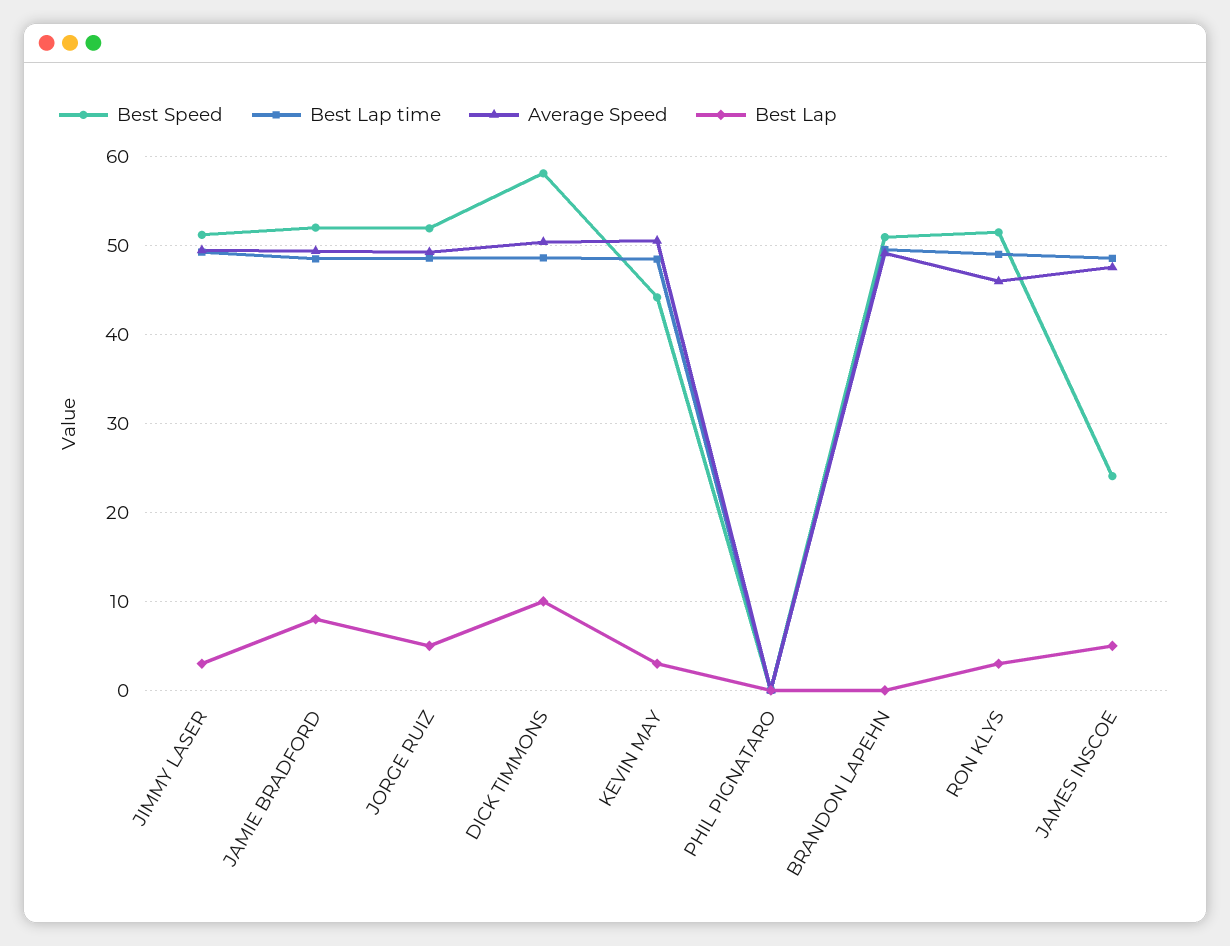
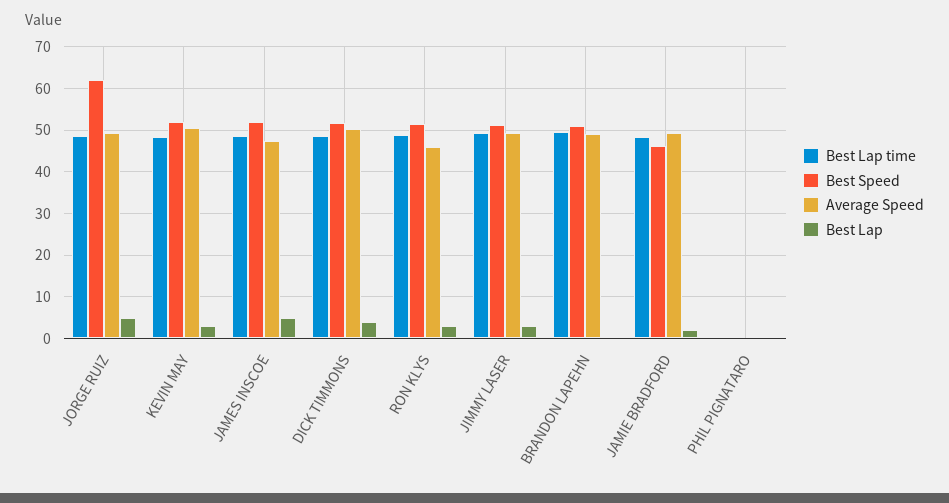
Best Speed, JAMIE BRADFORD: 52 -> 46
Best Lap, JAMIE BRADFORD: 8 -> 2
Best Speed, JORGE RUIZ: 52 -> 62
Best Speed, DICK TIMMONS: 58 -> 52
Best Lap, DICK TIMMONS: 10 -> 4
Best Speed, KEVIN MAY: 44 -> 52
Best Speed, JAMES INSCOE: 24 -> 52

